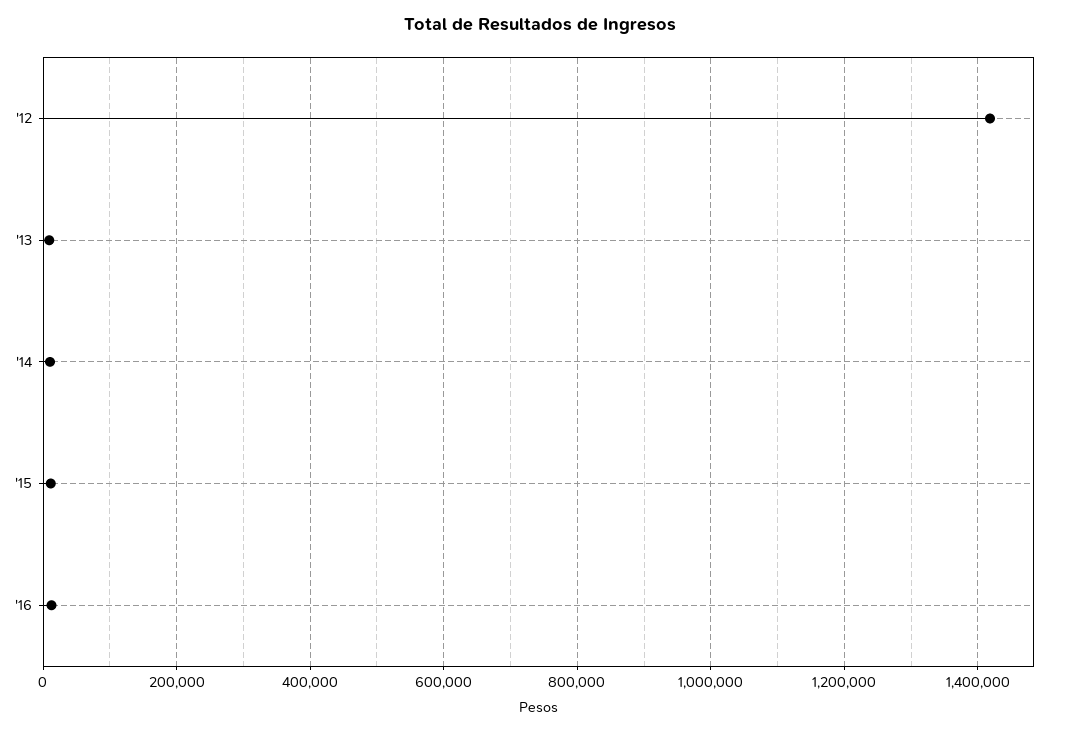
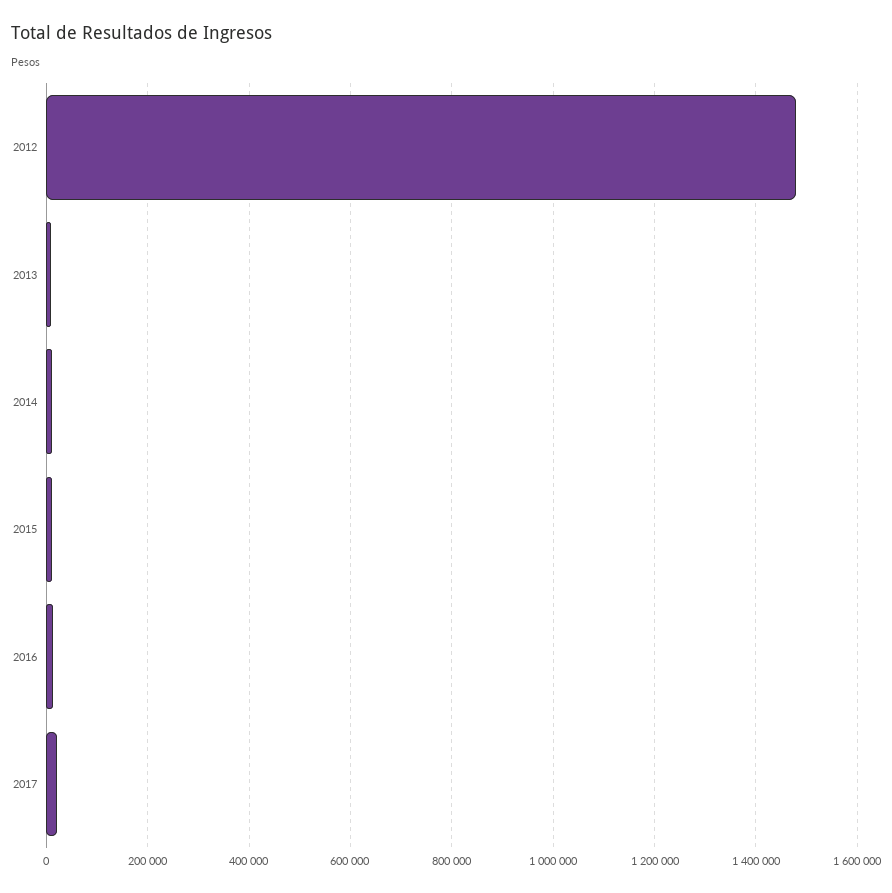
'12: 1420000 -> 1480000
2017: none -> 20000

